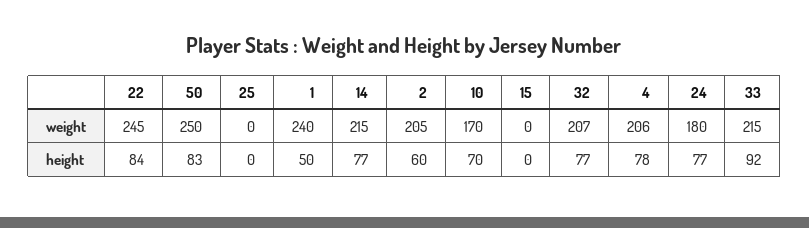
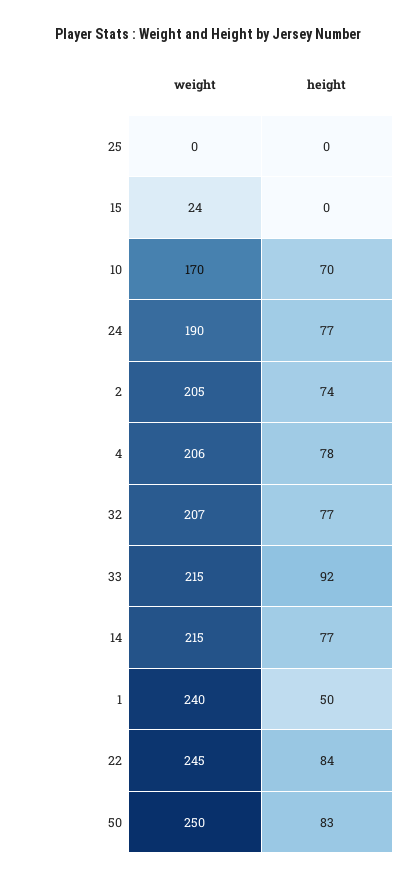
15, weight: 0 -> 24
24, weight: 180 -> 190
2, height: 60 -> 74

